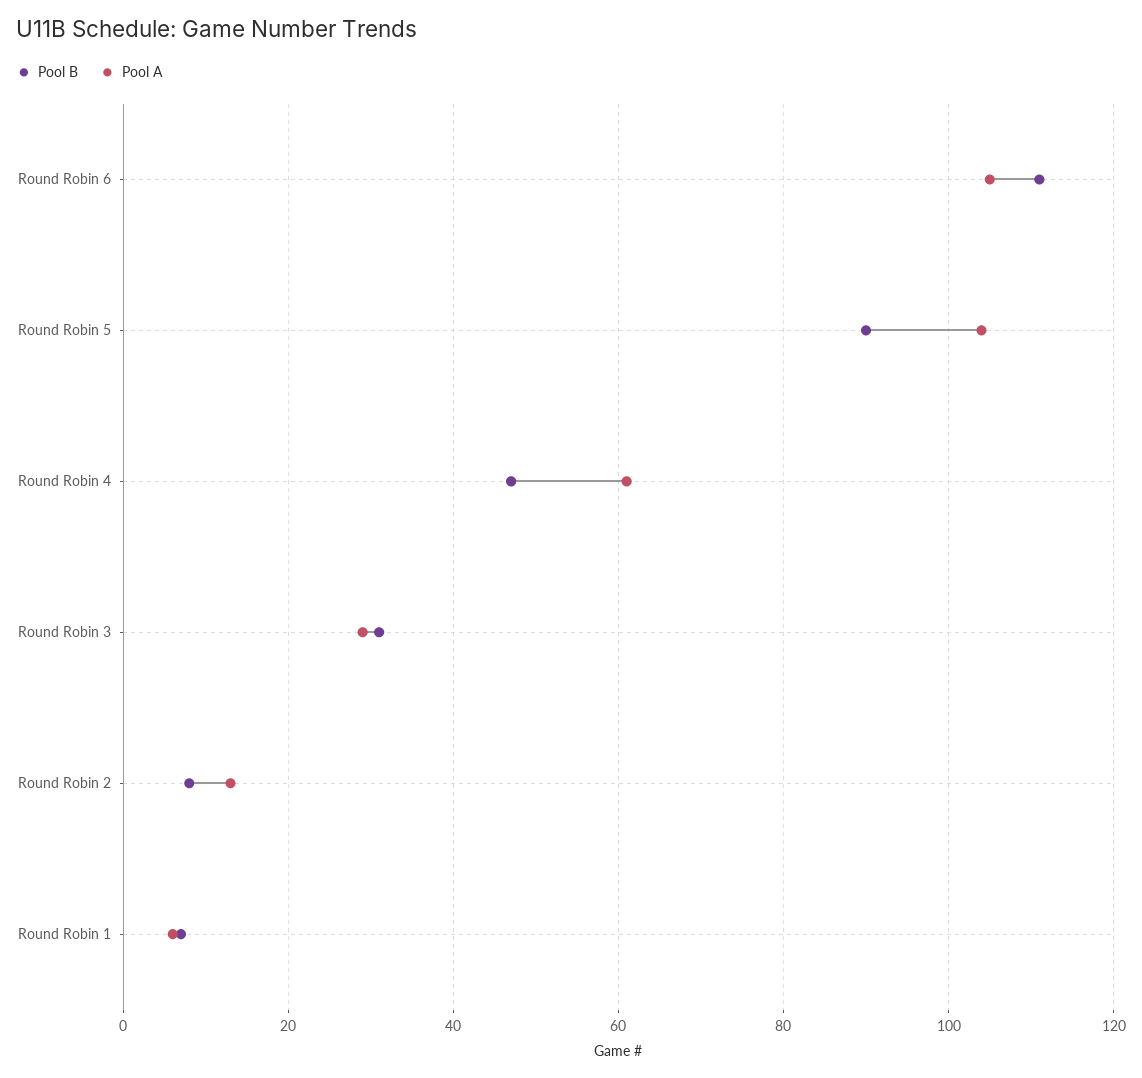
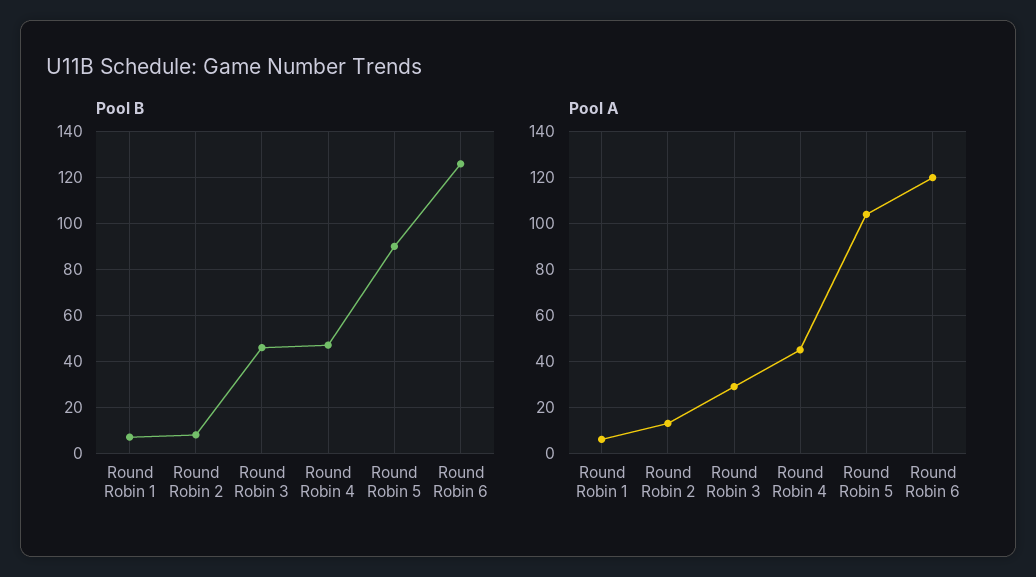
Pool B, Round Robin 6: 110 -> 125
Pool A, Round Robin 6: 105 -> 120
Pool A, Round Robin 4: 60 -> 45
Pool B, Round Robin 3: 30 -> 45

